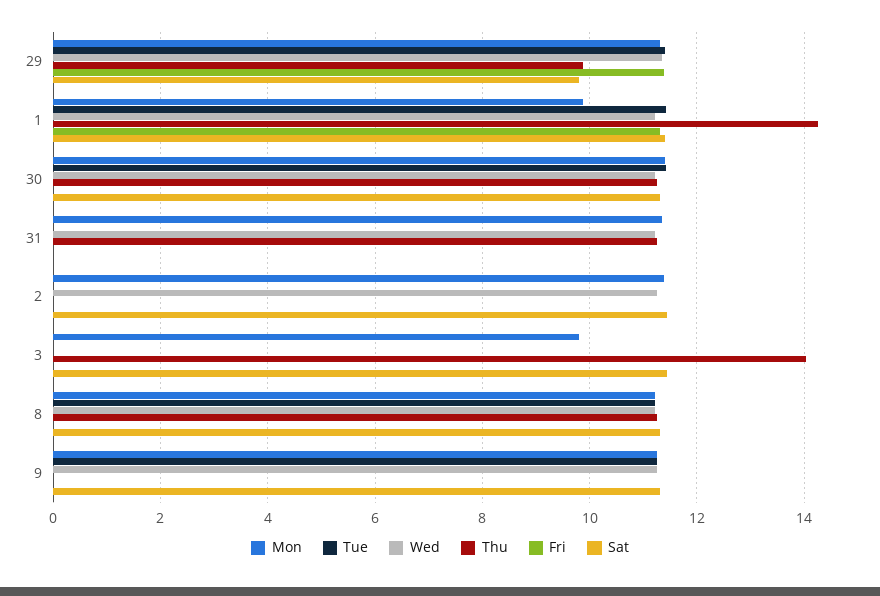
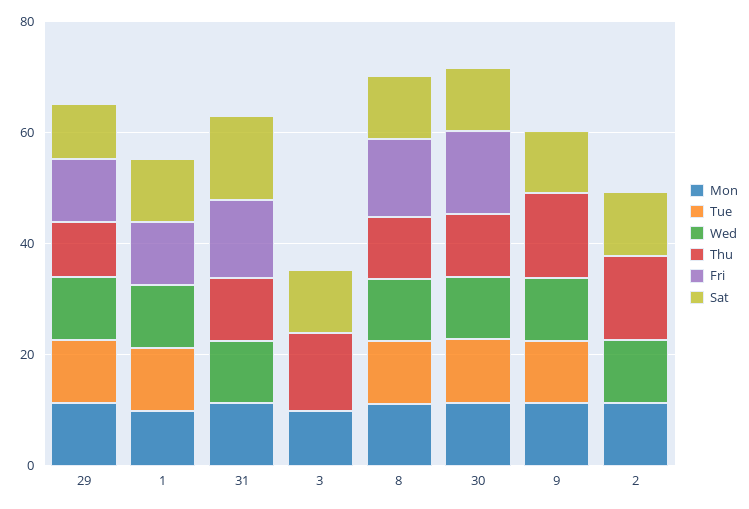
Thu, 1: 14.2 -> 0
Fri, 30: 0 -> 15
Fri, 31: 0 -> 15
Sat, 31: 0 -> 15
Thu, 2: 0 -> 15
Fri, 8: 0 -> 15
Thu, 9: 0 -> 15

